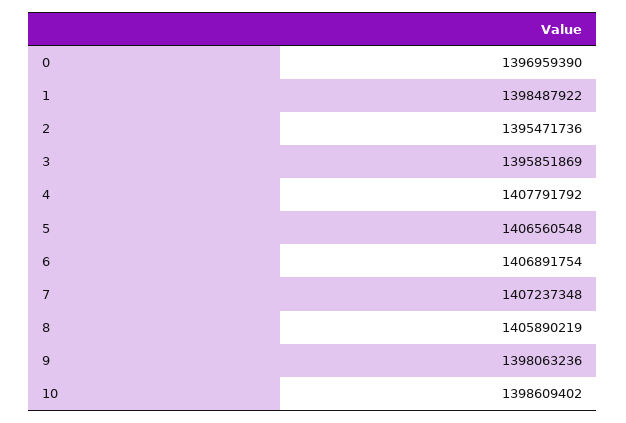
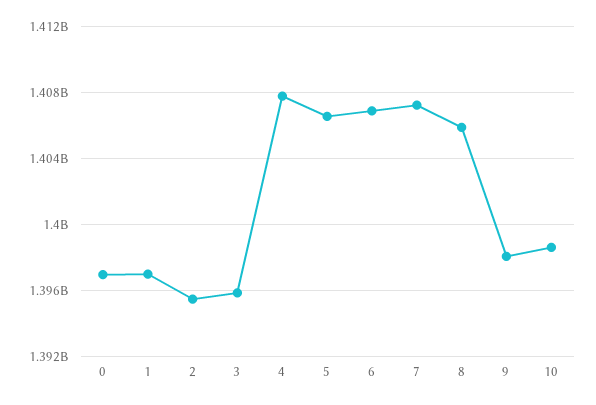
1: 1398487922 -> 1397000000

